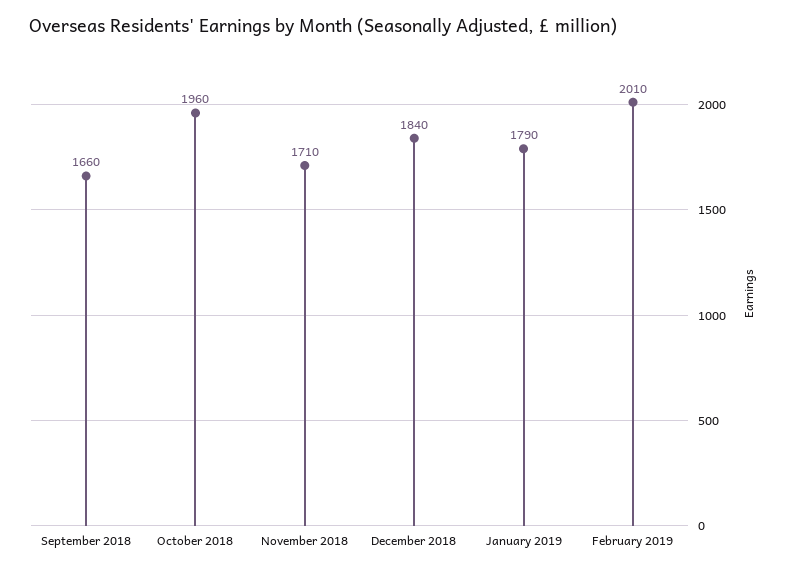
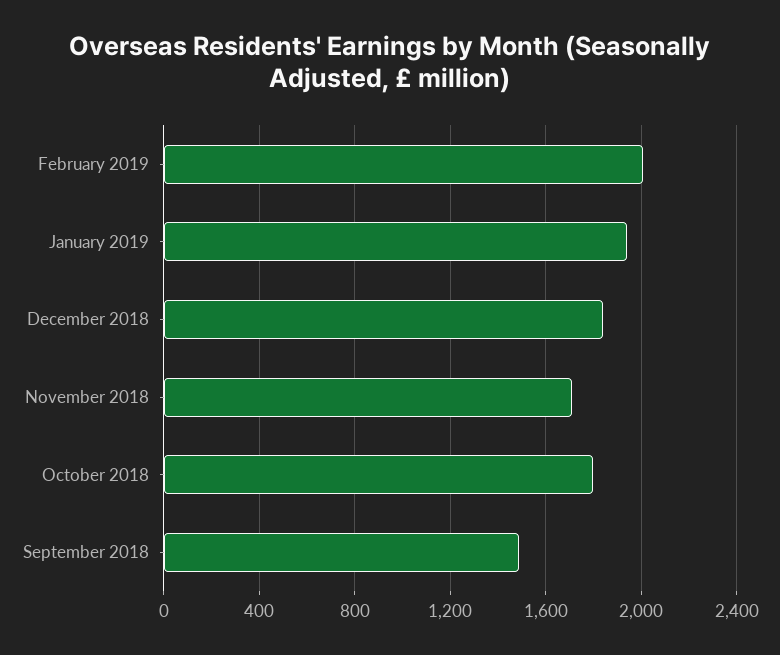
September 2018: 1660 -> 1500
October 2018: 1960 -> 1800
January 2019: 1790 -> 1950

